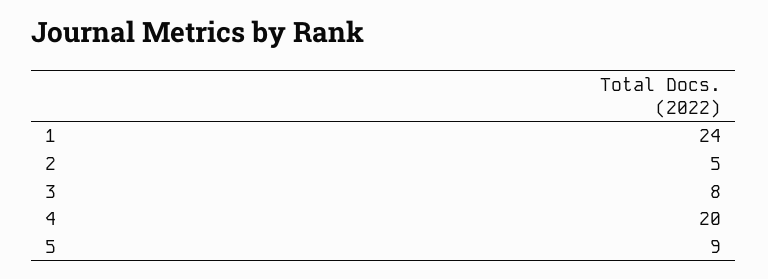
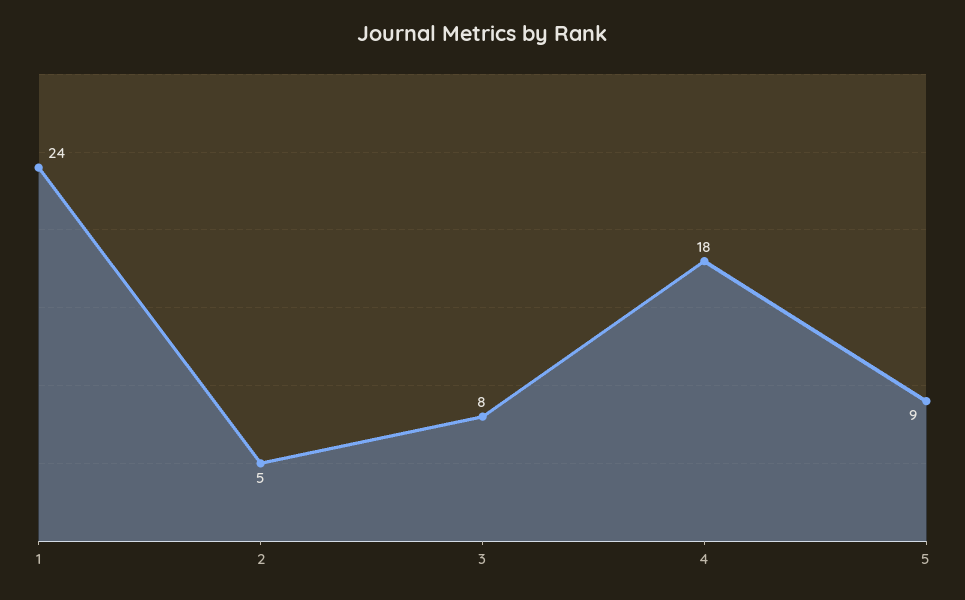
4: 20 -> 18

